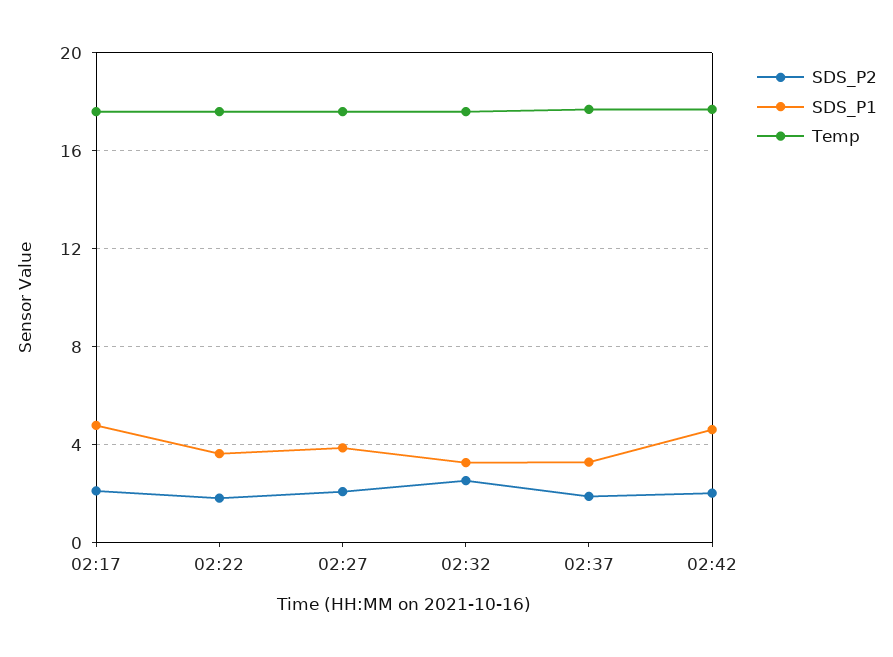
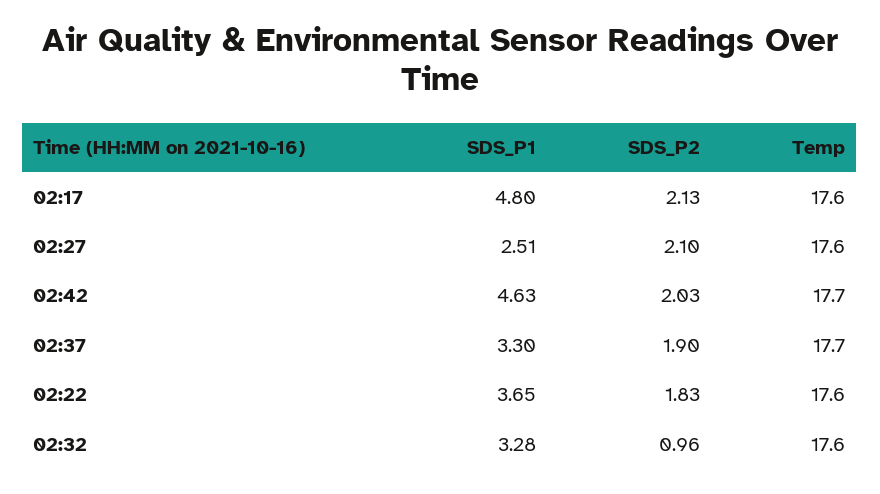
SDS_P1, 02:27: 4 -> 2.51
SDS_P2, 02:32: 2.5 -> 0.96

